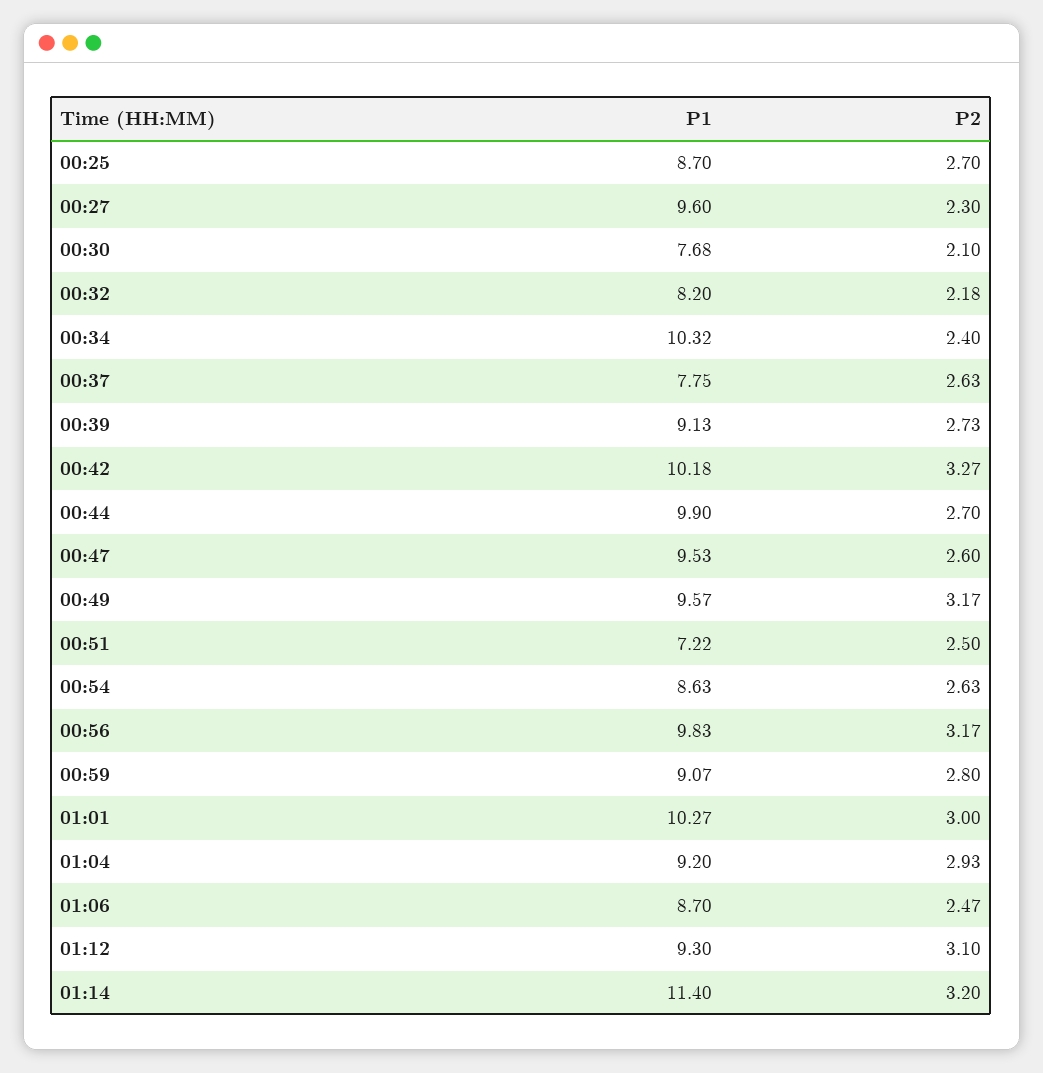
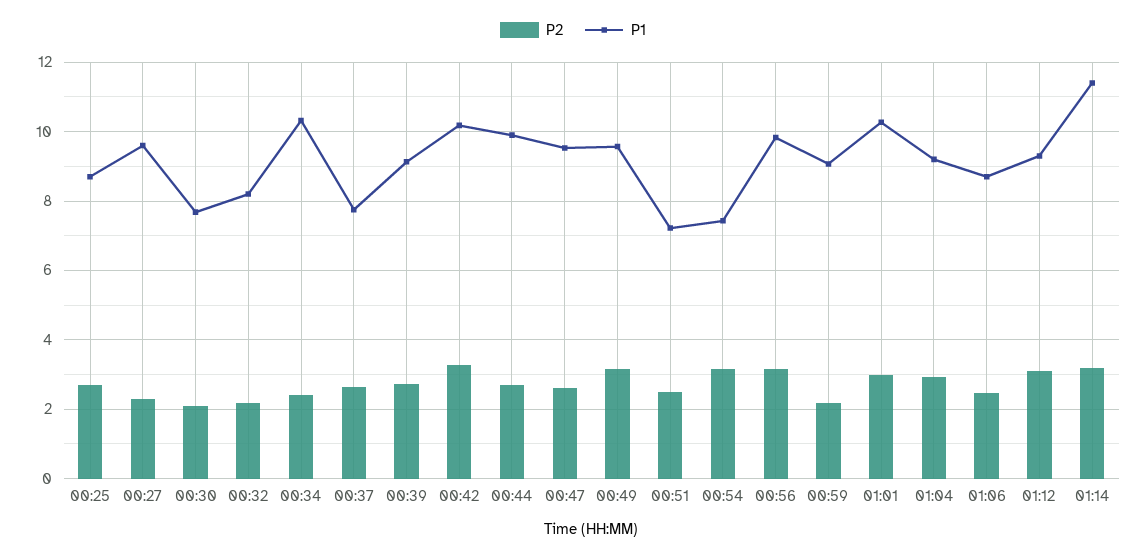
P1, 00:54: 8.63 -> 7.4
P2, 00:54: 2.63 -> 3.2
P2, 00:59: 2.8 -> 2.2

